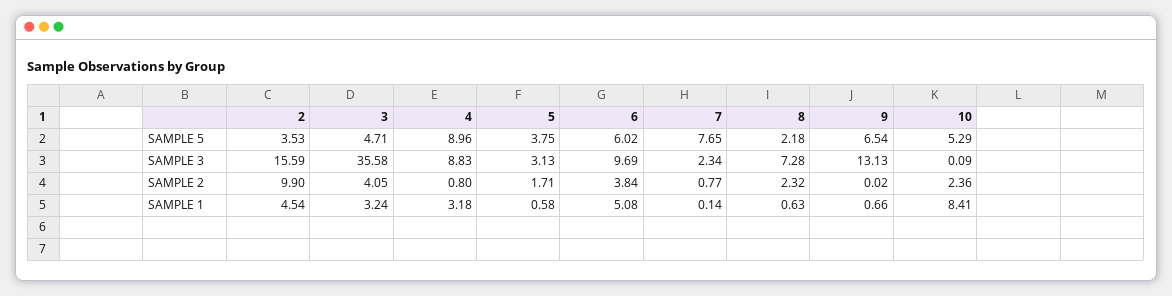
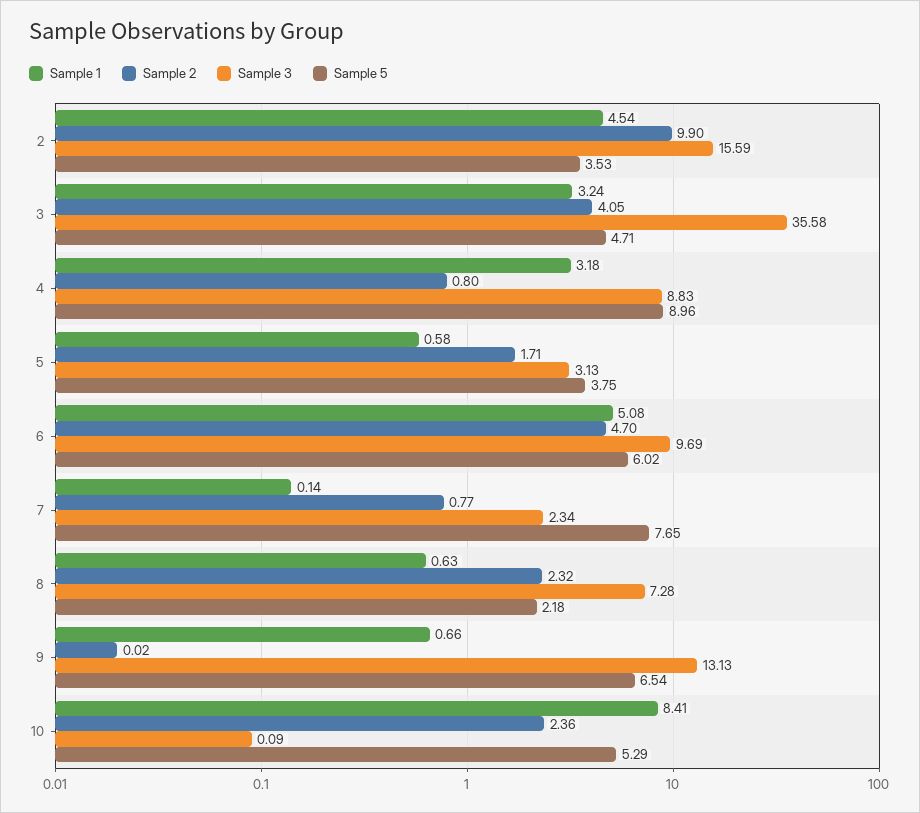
SAMPLE 2, 6: 3.84 -> 4.7

